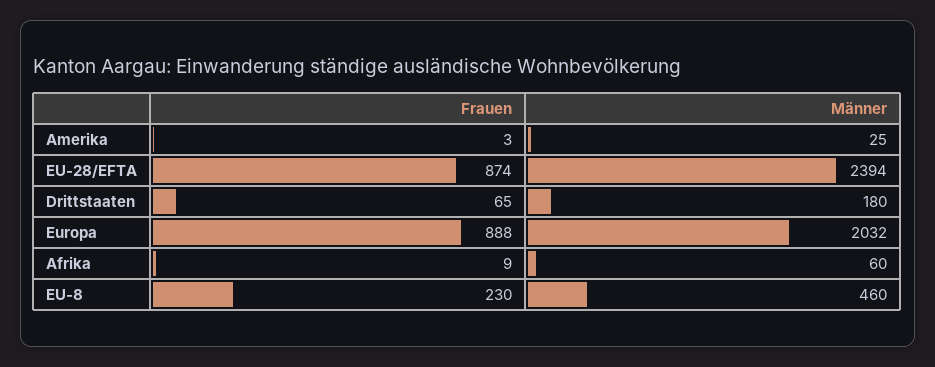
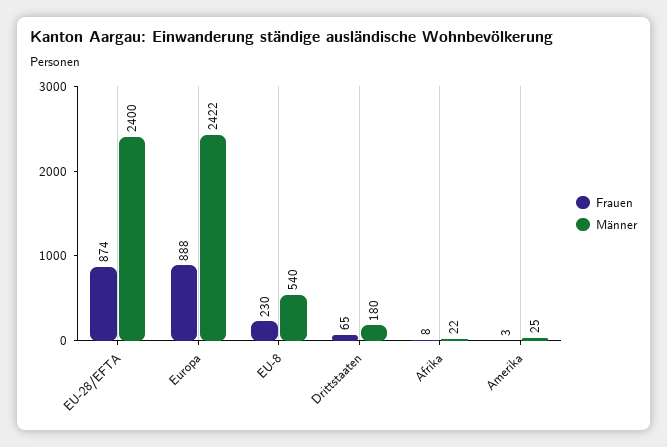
Männer, EU-28/EFTA: 2394 -> 2400
Männer, Europa: 2032 -> 2422
Frauen, Afrika: 9 -> 8
Männer, Afrika: 60 -> 22
Männer, EU-8: 460 -> 540

